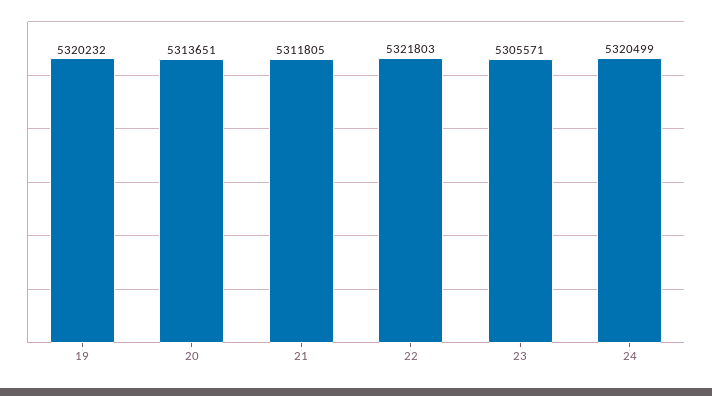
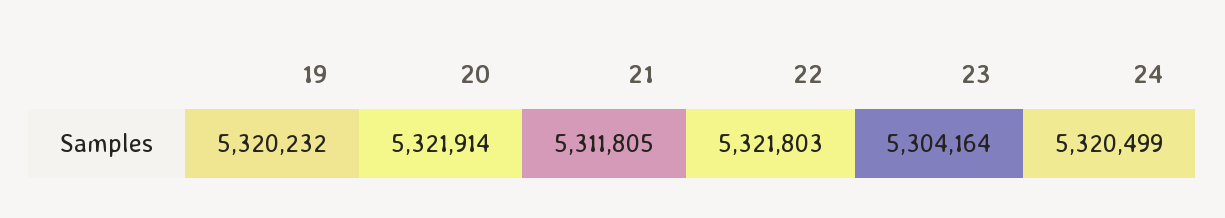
20: 5313651 -> 5321914
23: 5305571 -> 5304164

